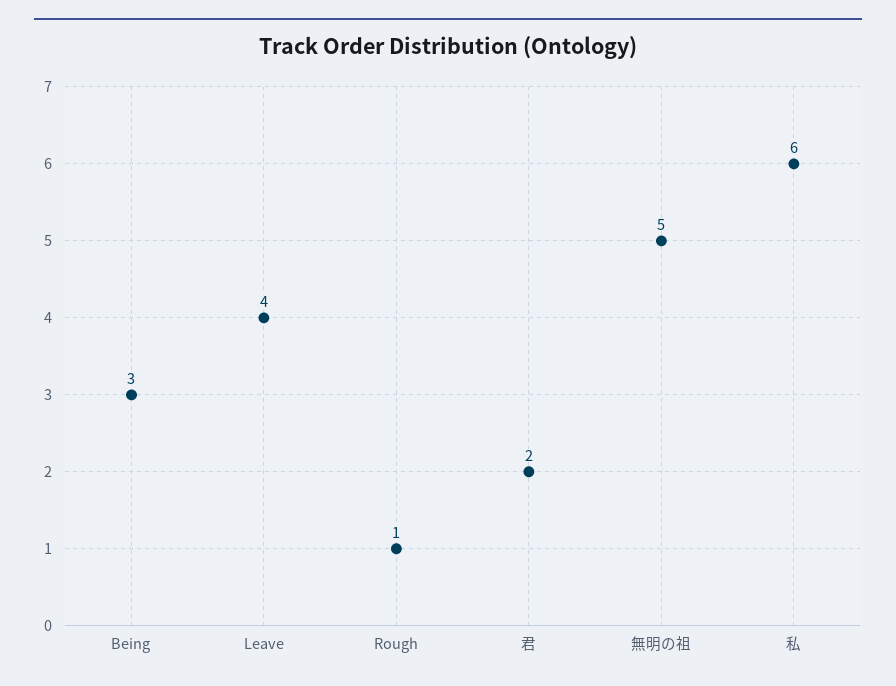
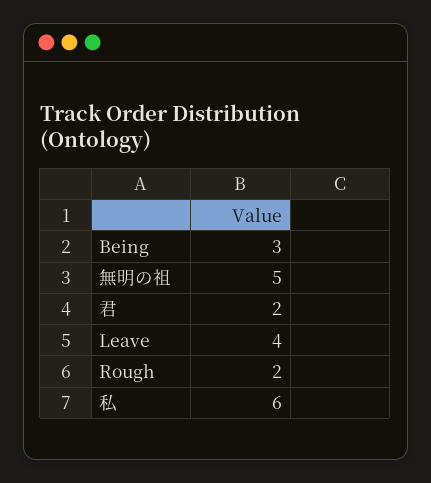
Rough: 1 -> 2

